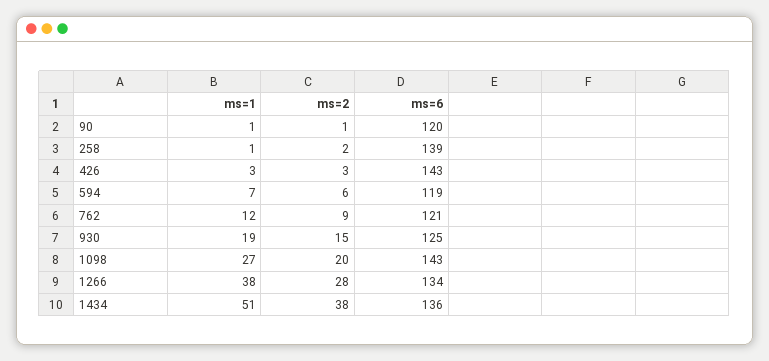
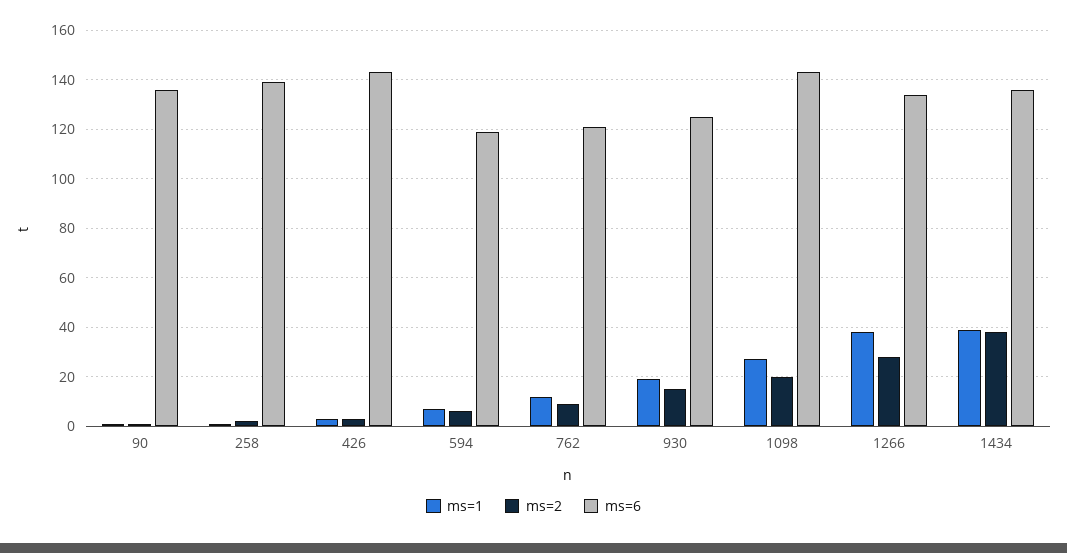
ms=6, 90: 120 -> 135
ms=1, 1434: 51 -> 40

